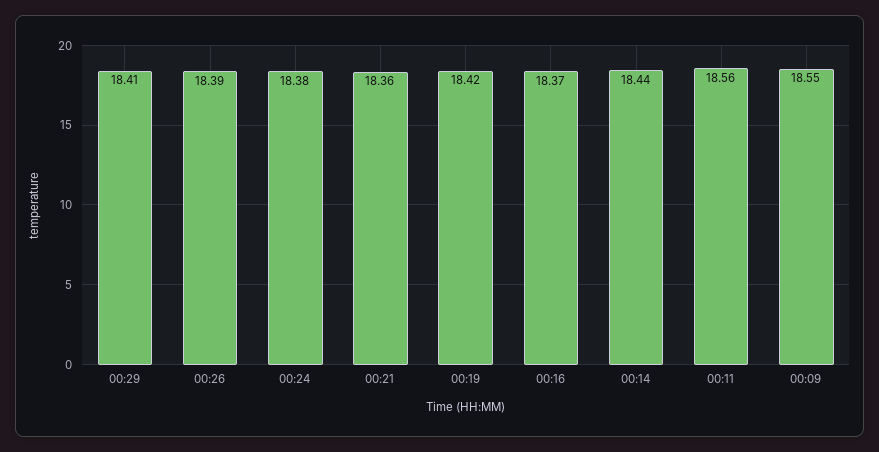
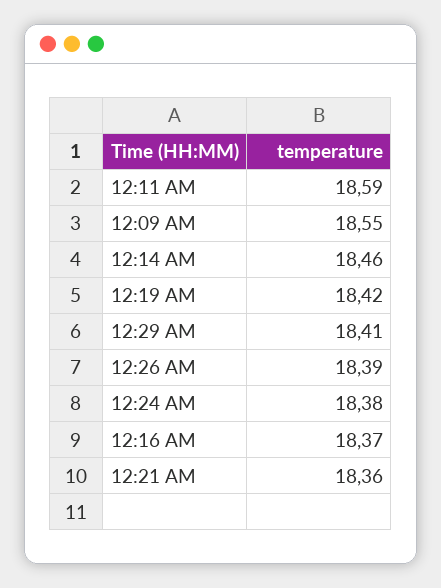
00:14: 18.44 -> 18.46
00:11: 18.56 -> 18.59

